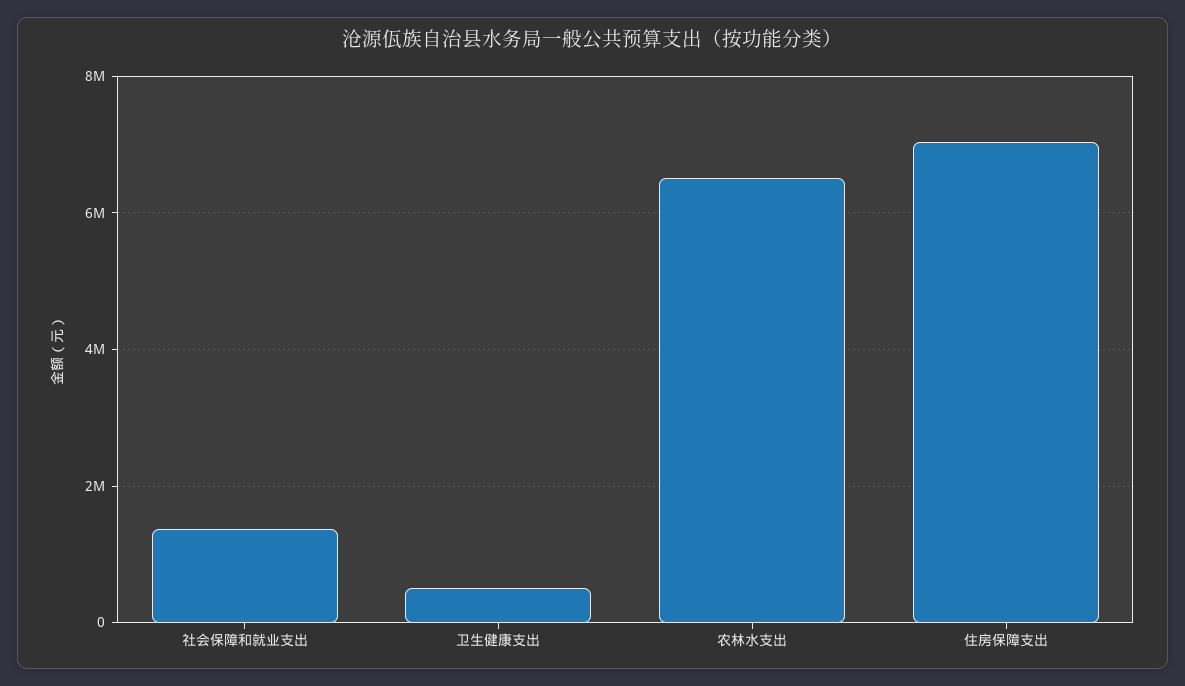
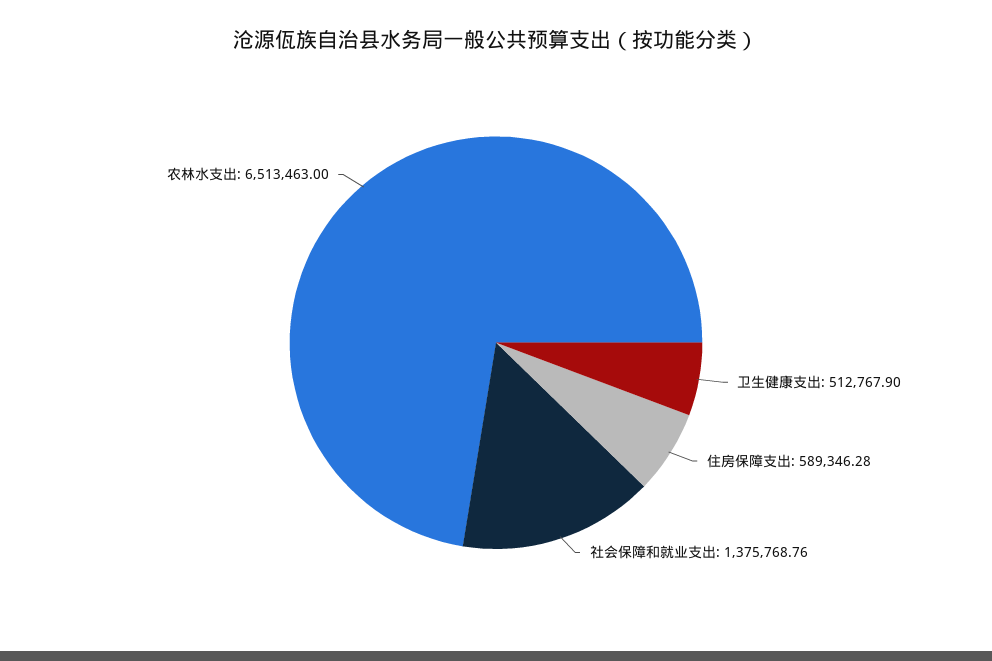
住房保障支出: 7000000 -> 589346.28

